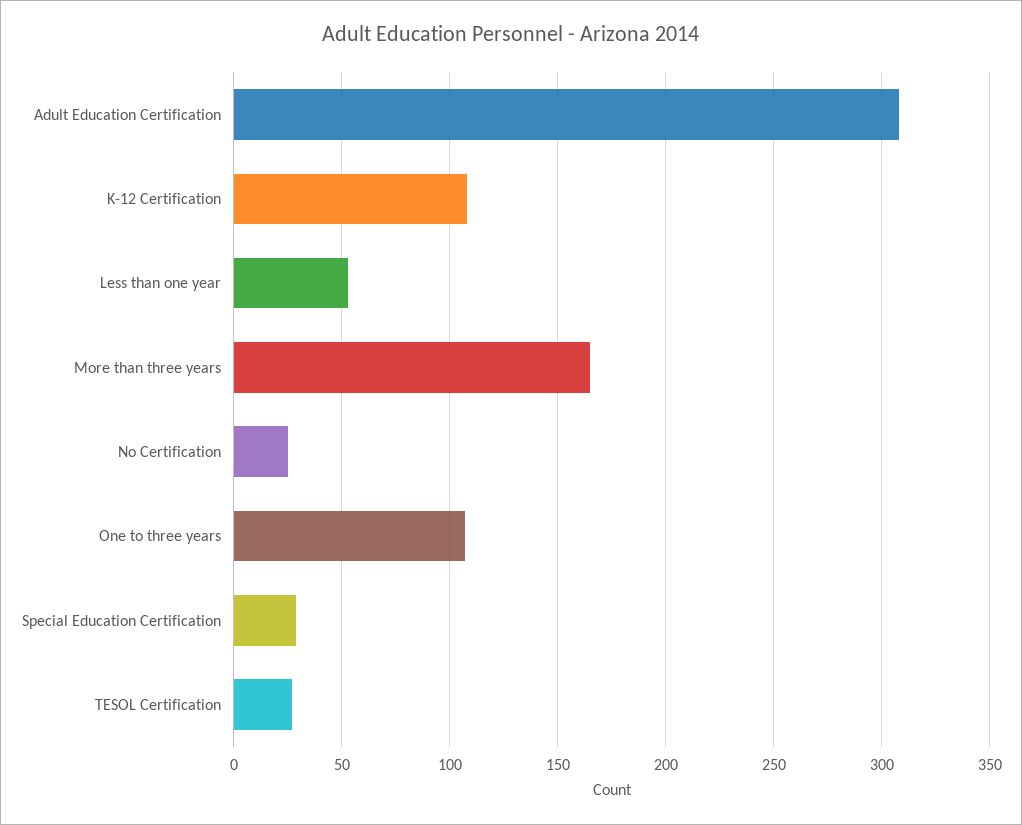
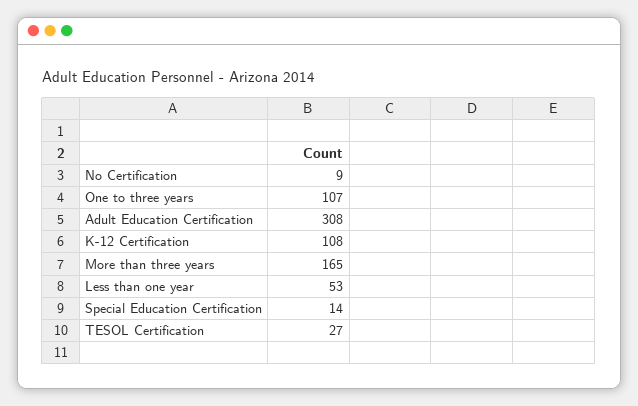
No Certification: 25 -> 9
Special Education Certification: 30 -> 14

